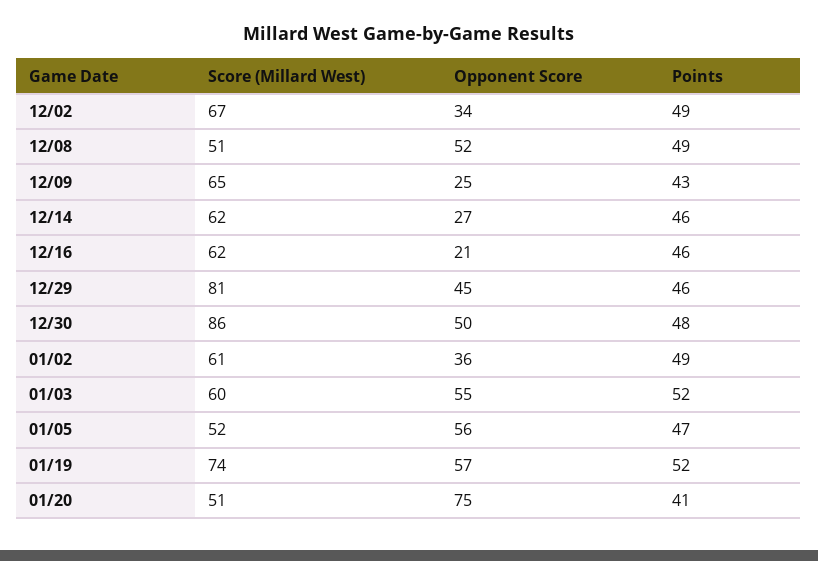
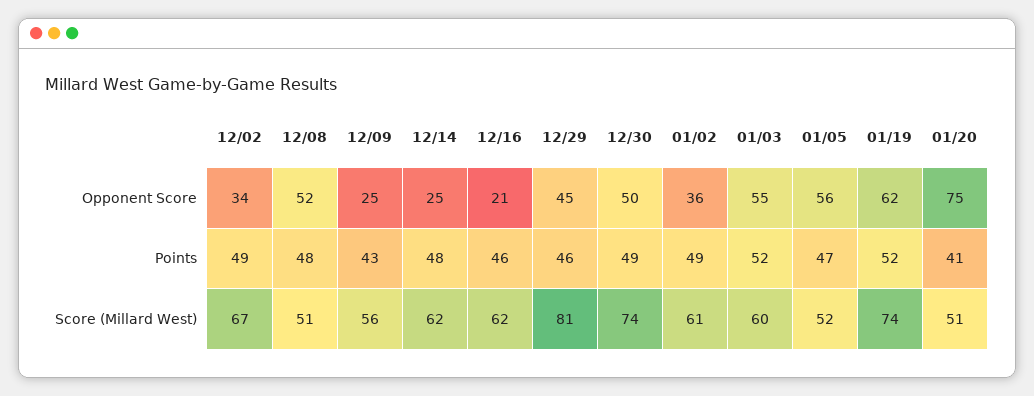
Points, 12/08: 49 -> 48
Score (Millard West), 12/09: 65 -> 56
Opponent Score, 12/14: 27 -> 25
Points, 12/14: 46 -> 48
Score (Millard West), 12/30: 86 -> 74
Points, 12/30: 48 -> 49
Opponent Score, 01/19: 57 -> 62

